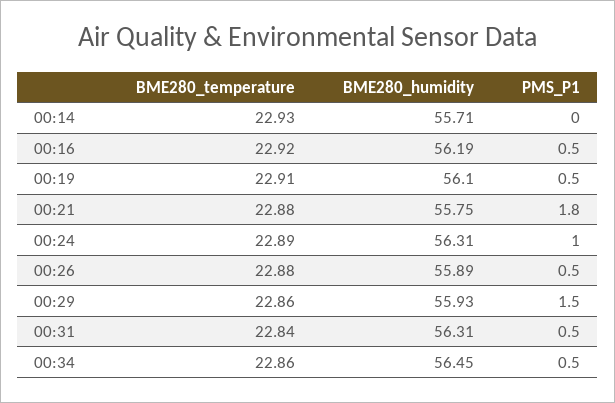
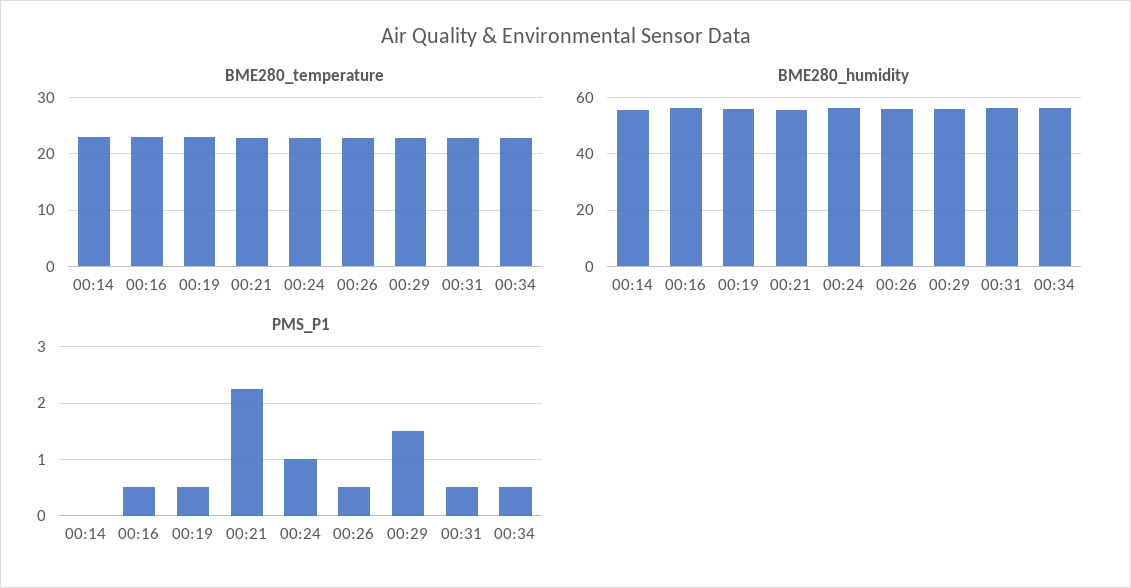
PMS_P1, 00:21: 1.8 -> 2.2

